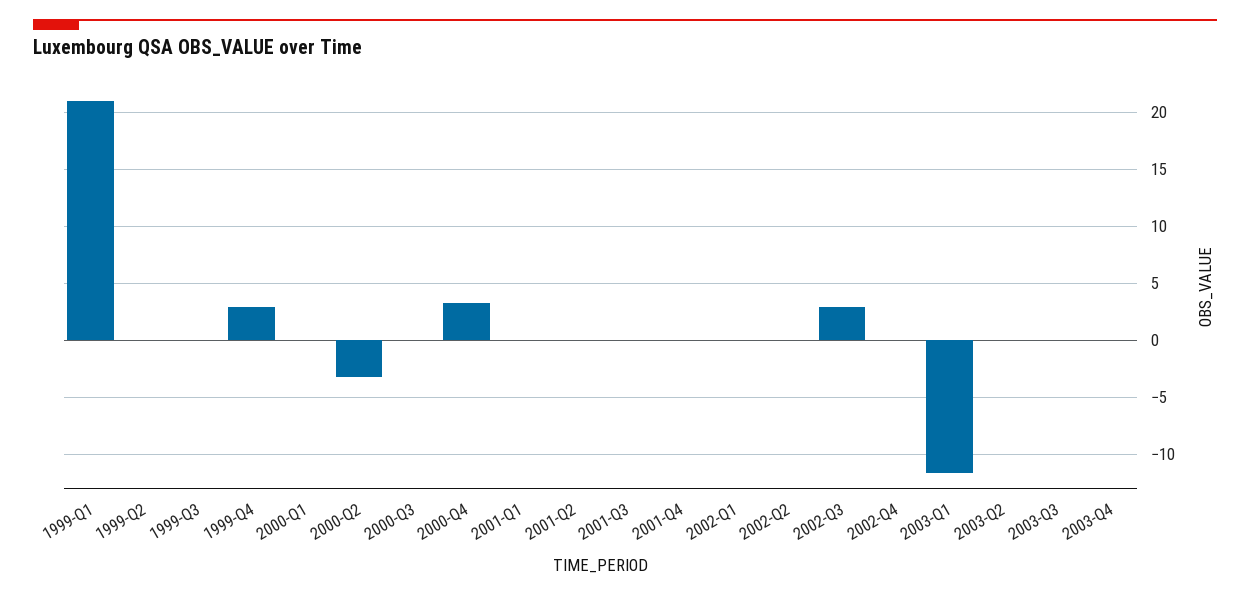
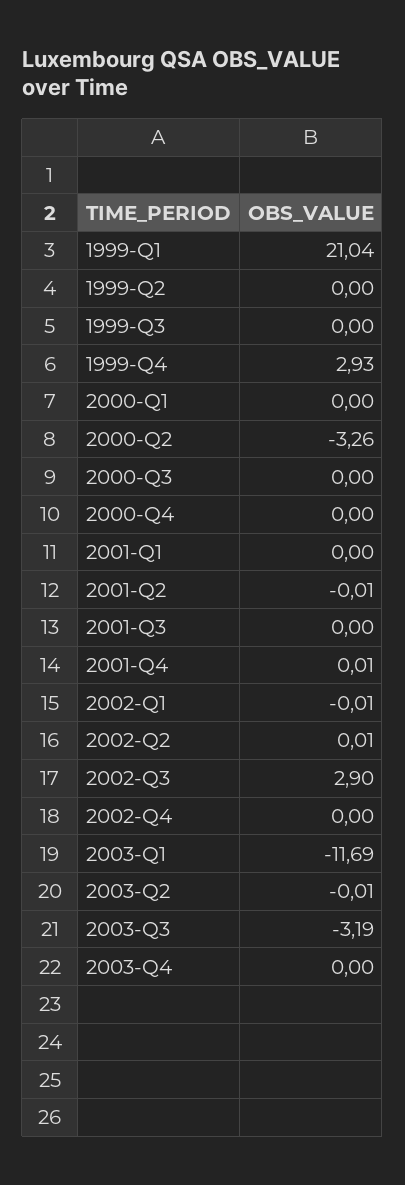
2000-Q4: 3 -> 0
2003-Q3: 0 -> -3.19

